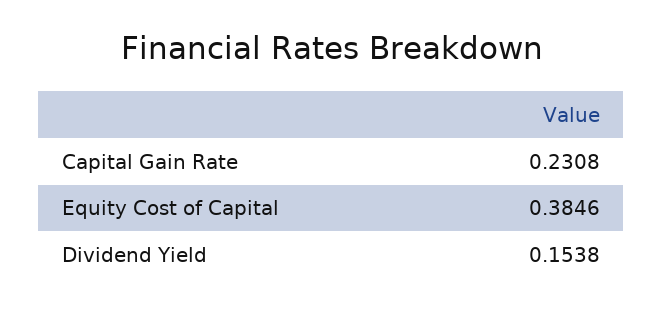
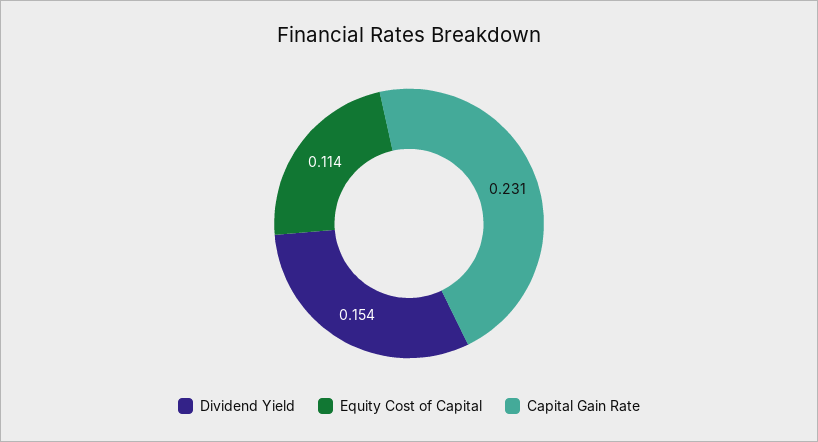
Equity Cost of Capital: 0.3846 -> 0.114

